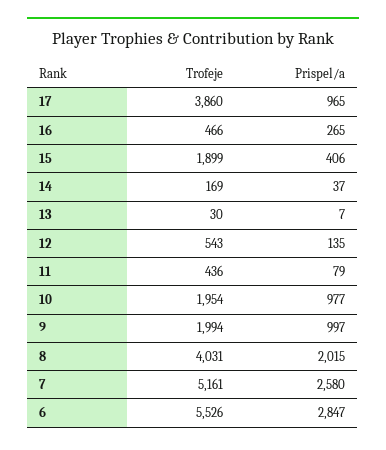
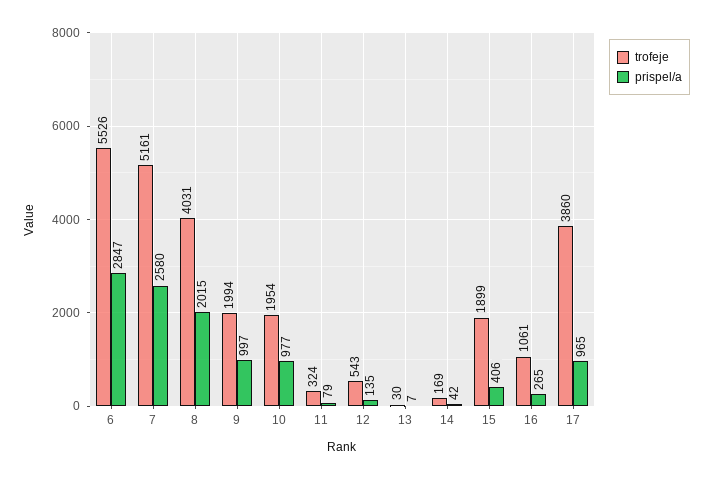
Trofeje, 16: 466 -> 1061
Prispel/a, 14: 37 -> 42
Trofeje, 11: 436 -> 324

